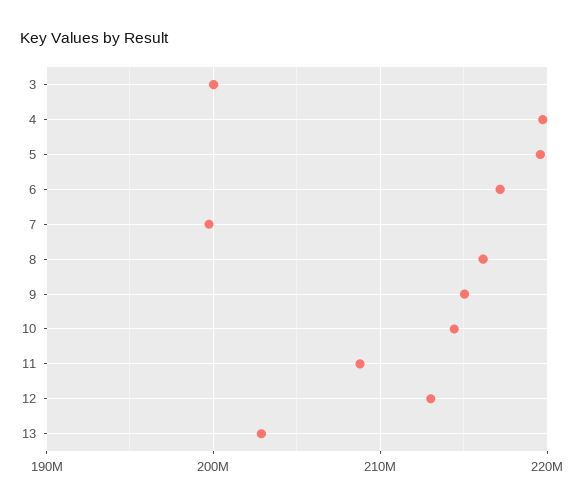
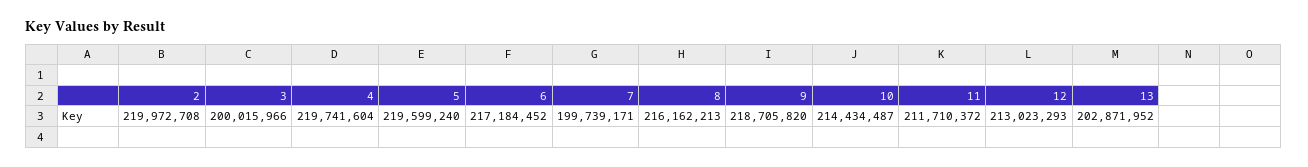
9: 215000000 -> 218705820
11: 209000000 -> 211710372
2: none -> 219972708

